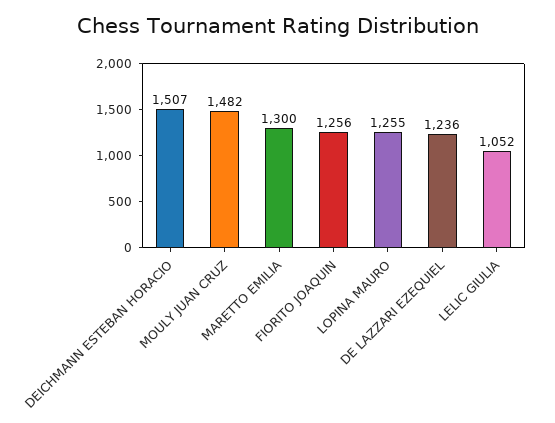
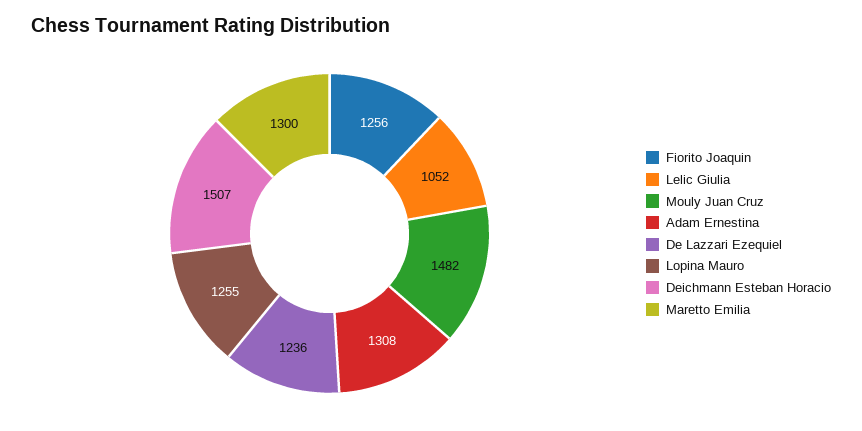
Adam Ernestina: none -> 1308

